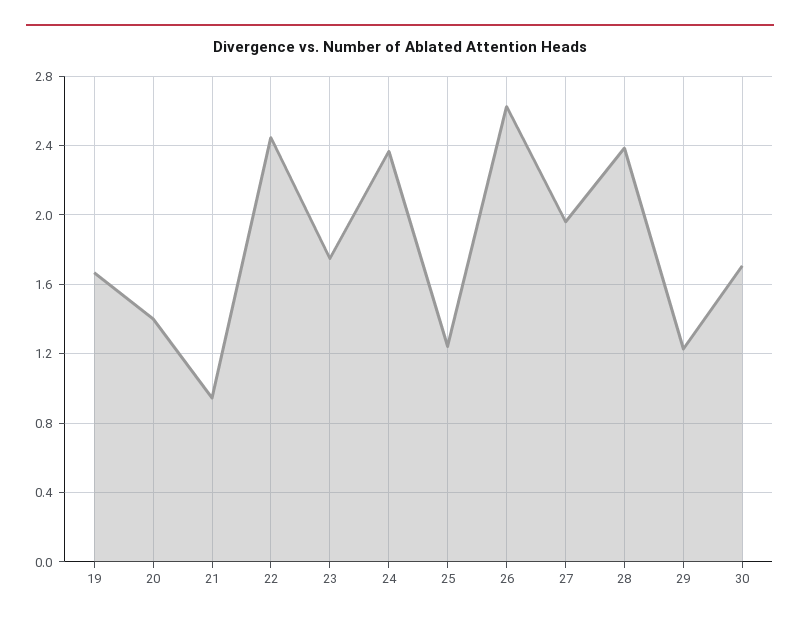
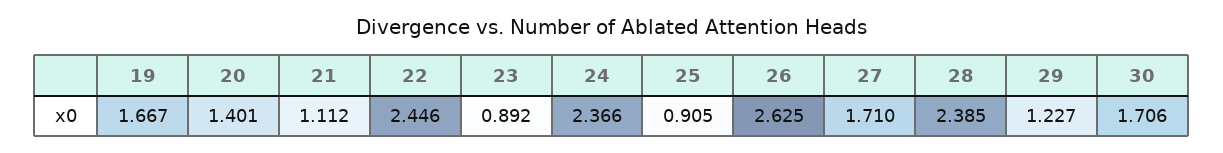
21: 0.95 -> 1.112
23: 1.75 -> 0.892
25: 1.25 -> 0.905
27: 1.95 -> 1.71

